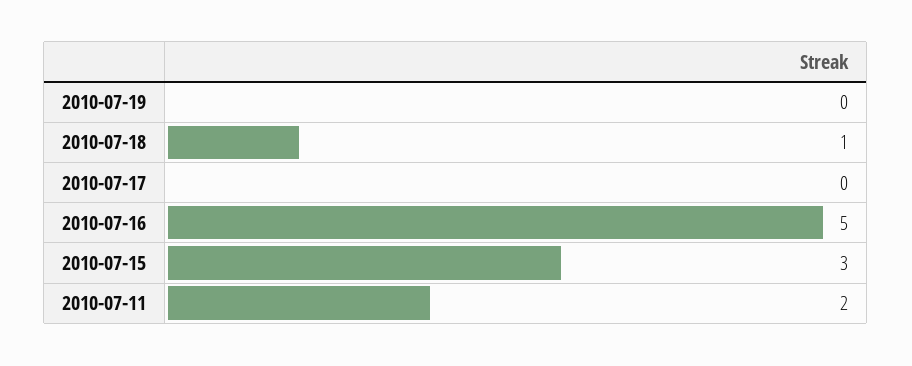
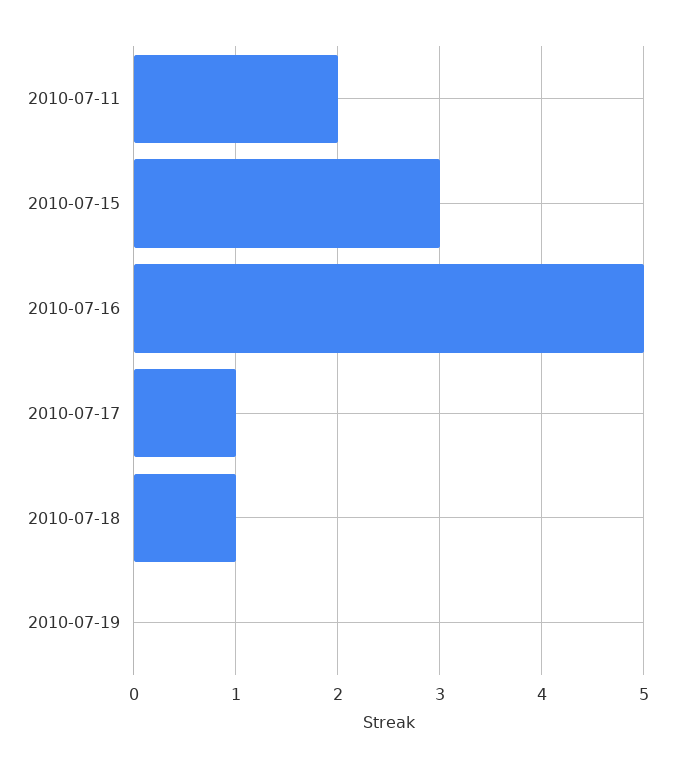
2010-07-17: 0 -> 1

